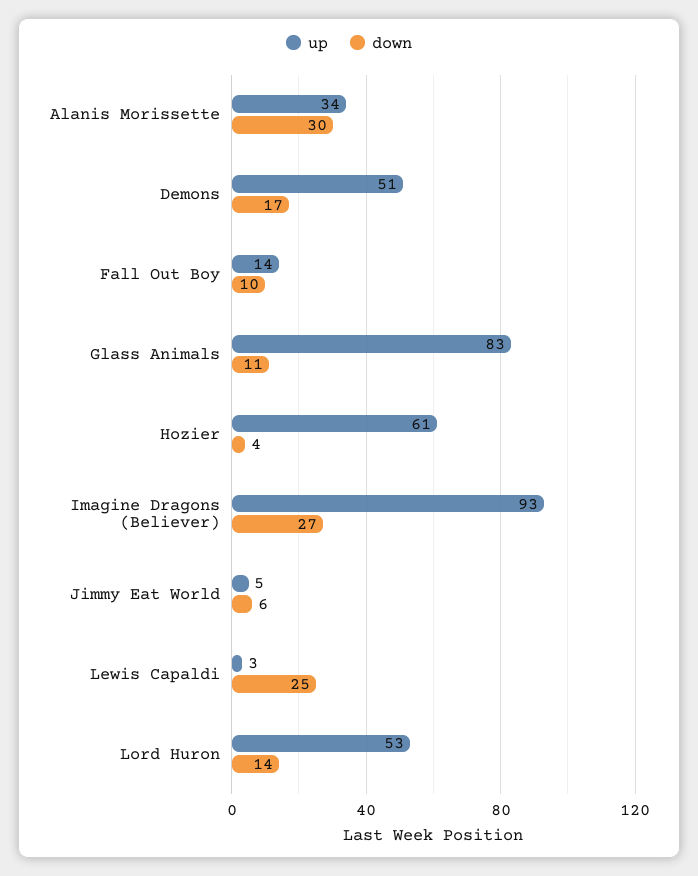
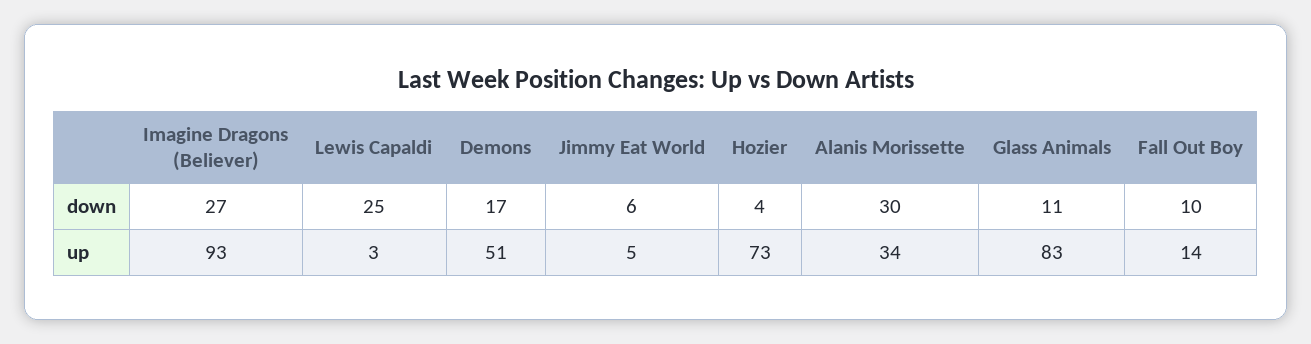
up, Hozier: 61 -> 73
up, Lord Huron: 53 -> none
down, Lord Huron: 14 -> none

